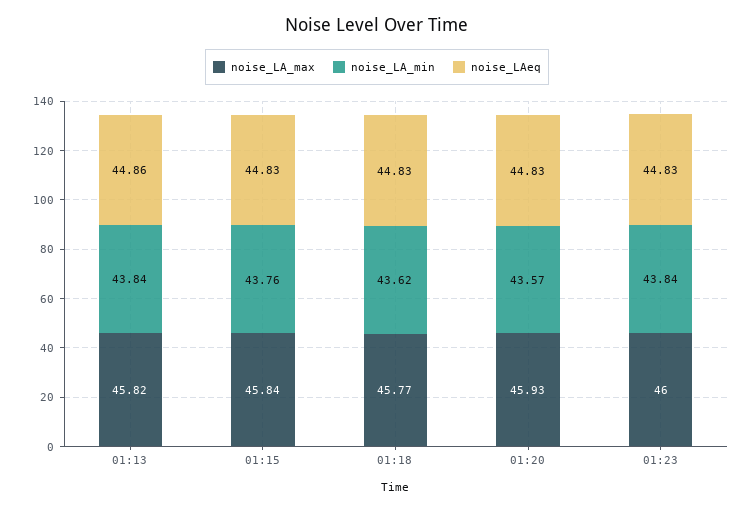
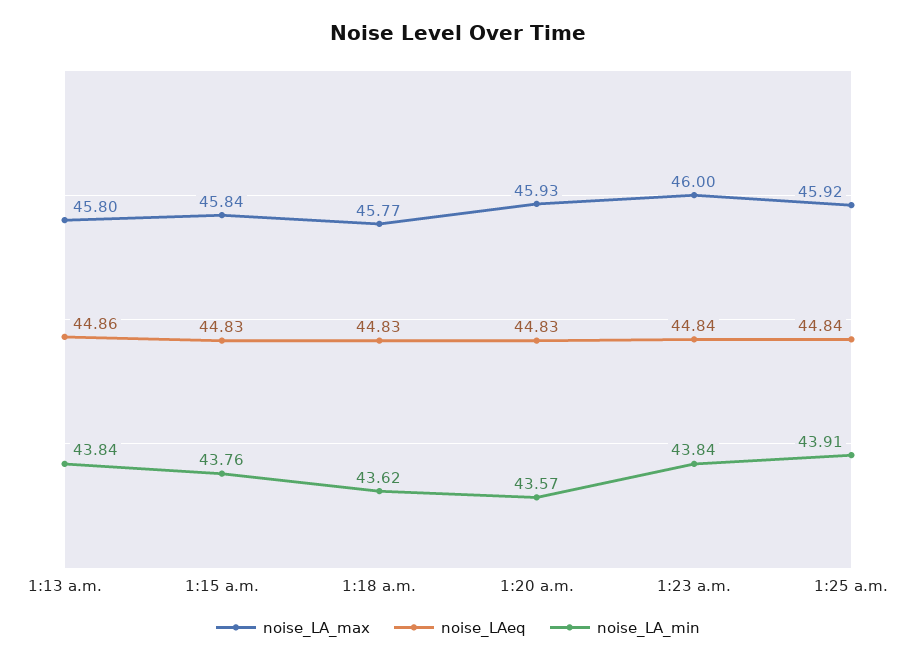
noise_LA_max, 01:13: 45.82 -> 45.8
noise_LAeq, 01:23: 44.83 -> 44.84
noise_LA_max, 1:25 a.m.: none -> 45.92
noise_LAeq, 1:25 a.m.: none -> 44.84
noise_LA_min, 1:25 a.m.: none -> 43.91

